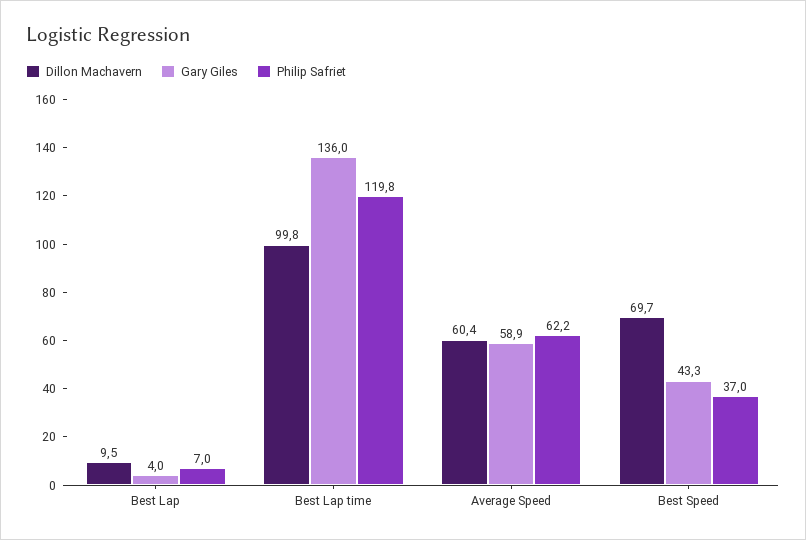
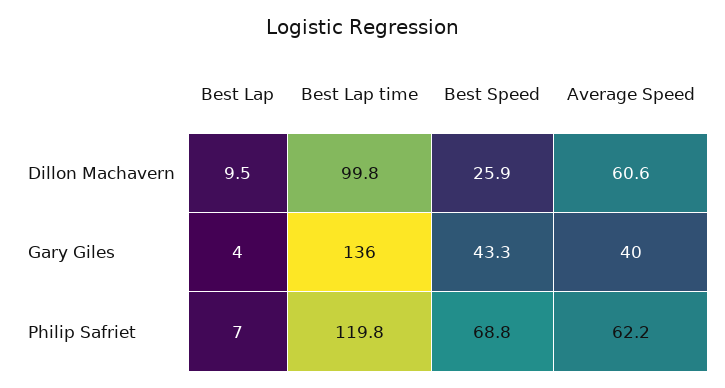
Dillon Machavern, Average Speed: 60.4 -> 60.6
Gary Giles, Average Speed: 58.9 -> 40
Dillon Machavern, Best Speed: 69.7 -> 25.9
Philip Safriet, Best Speed: 37 -> 68.8

